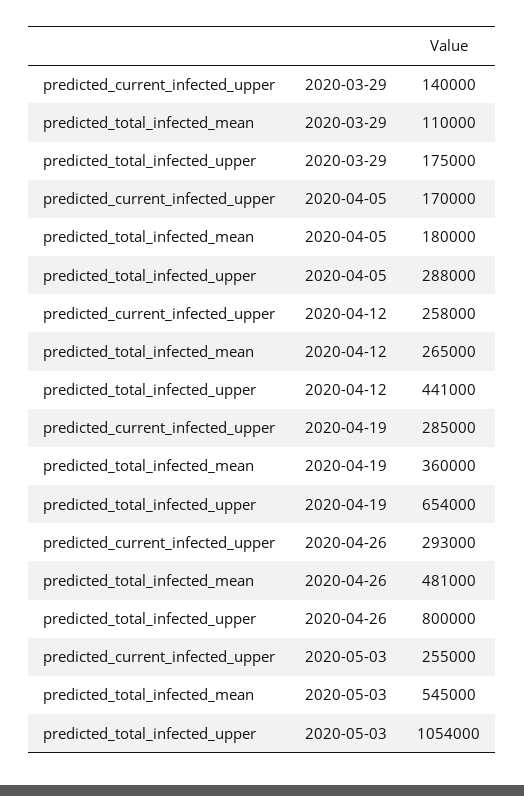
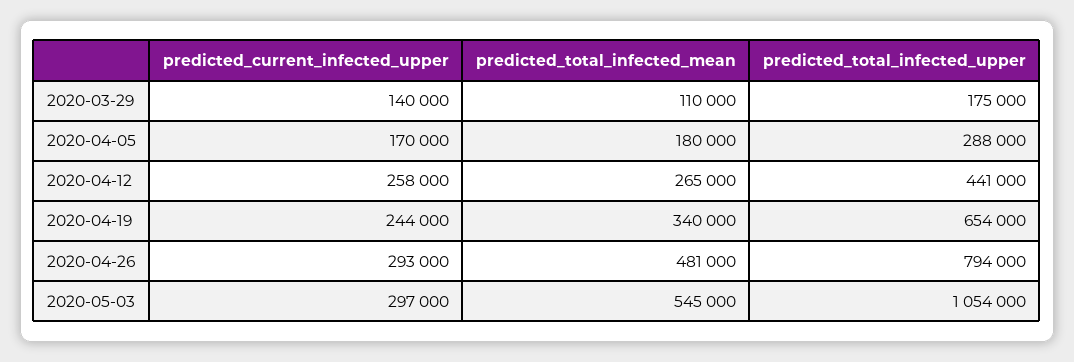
predicted_current_infected_upper, 2020-04-19: 285000 -> 244000
predicted_total_infected_mean, 2020-04-19: 360000 -> 340000
predicted_total_infected_upper, 2020-04-26: 800000 -> 794000
predicted_current_infected_upper, 2020-05-03: 255000 -> 297000

